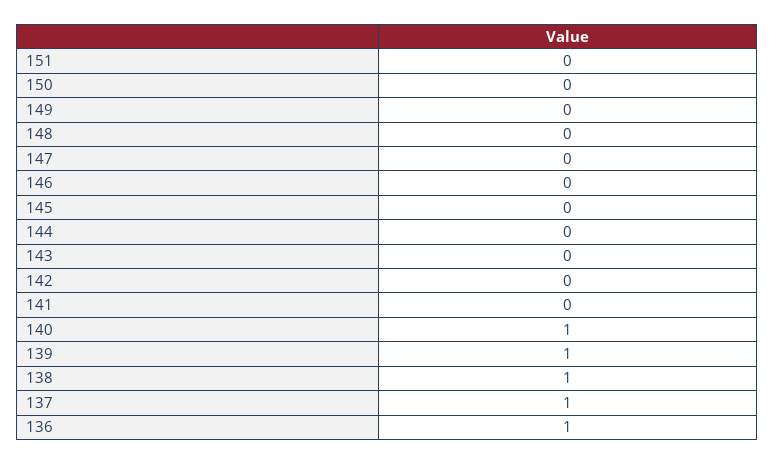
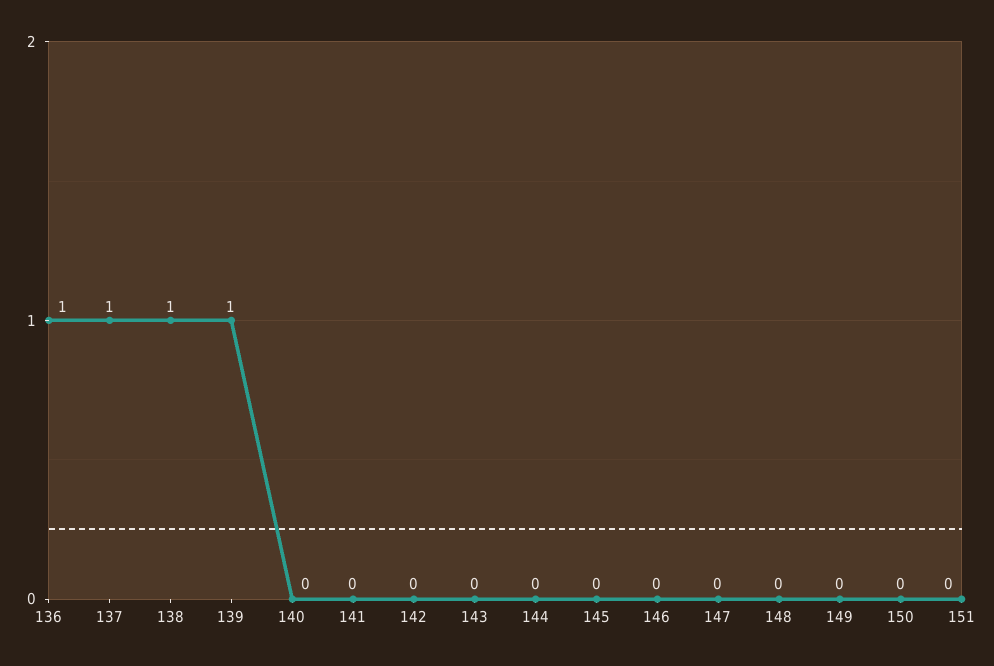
140: 1 -> 0

